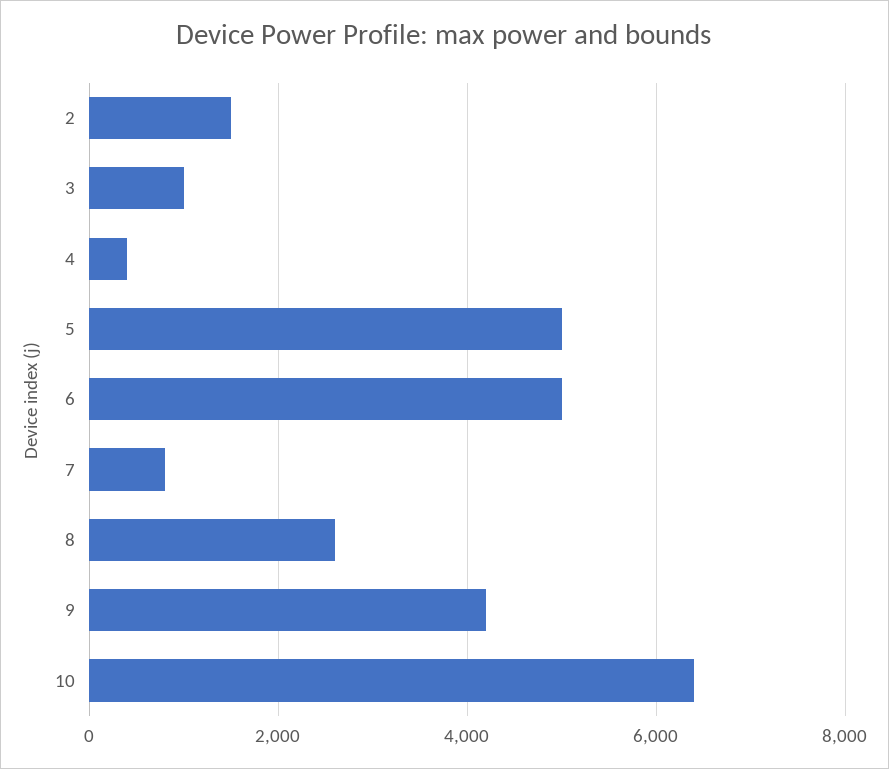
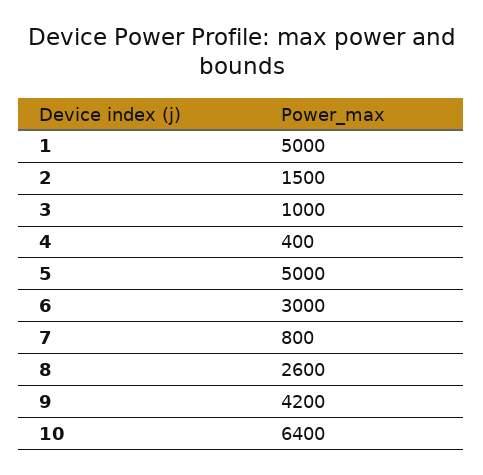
6: 5000 -> 3000
1: none -> 5000

